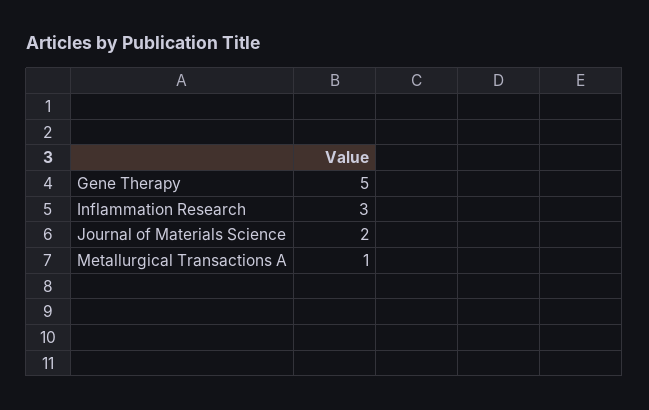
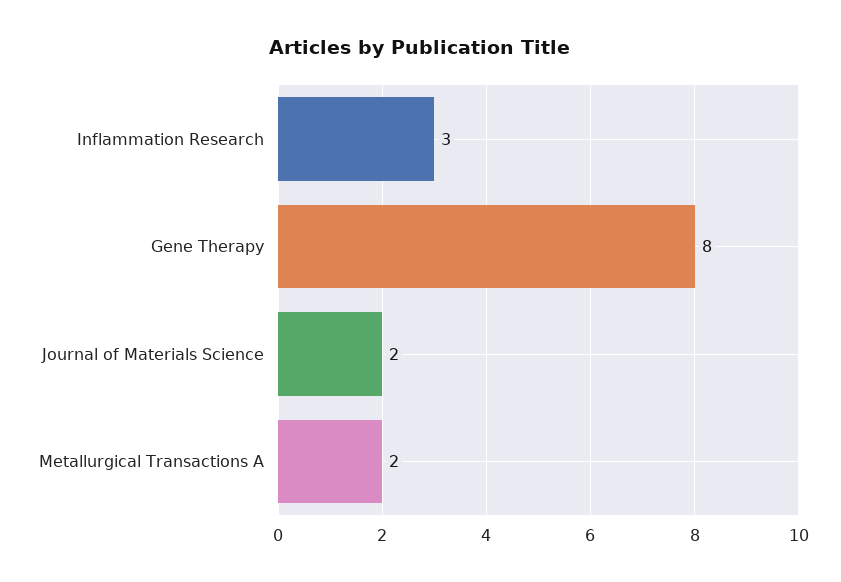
Gene Therapy: 5 -> 8
Metallurgical Transactions A: 1 -> 2

